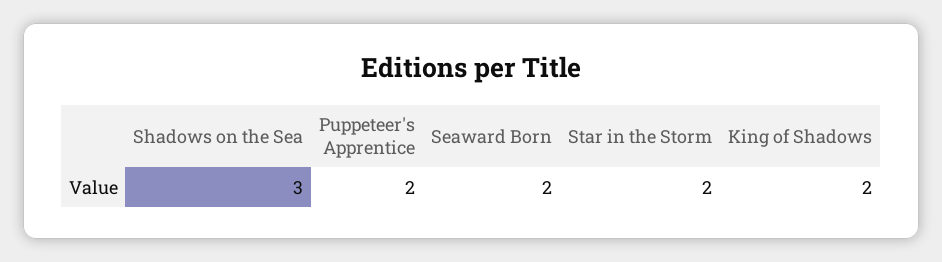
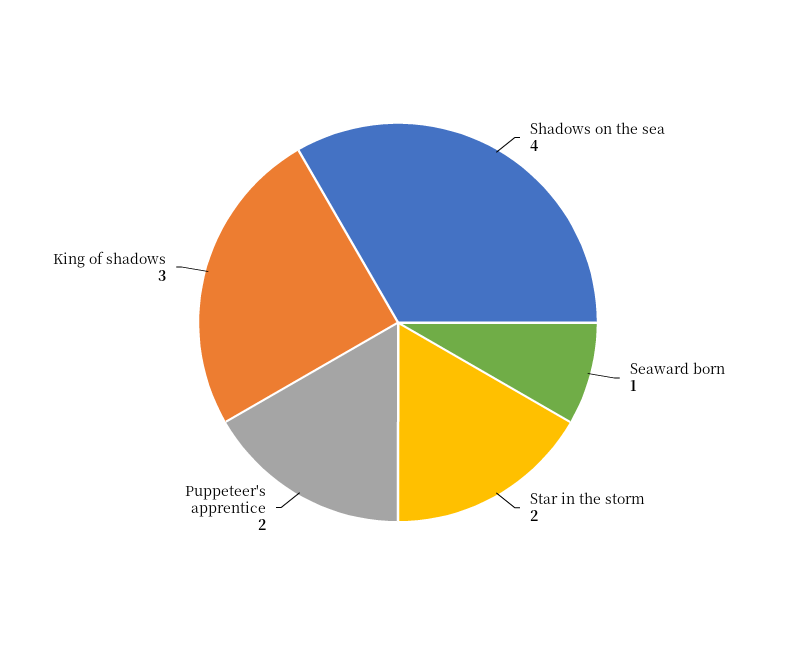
Shadows on the Sea: 3 -> 4
Seaward Born: 2 -> 1
King of Shadows: 2 -> 3

